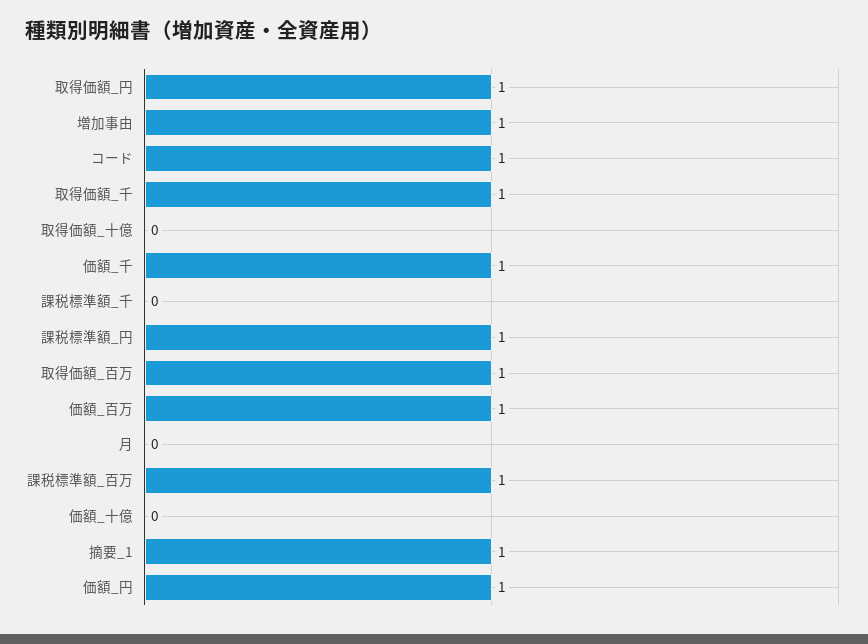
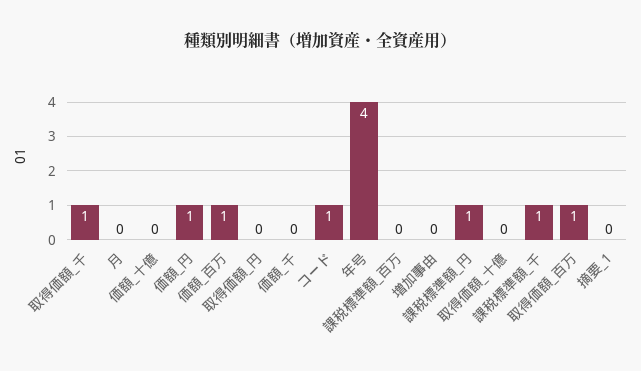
取得価額_円: 1 -> 0
増加事由: 1 -> 0
価額_千: 1 -> 0
課税標準額_千: 0 -> 1
課税標準額_百万: 1 -> 0
摘要_1: 1 -> 0
年号: none -> 4

